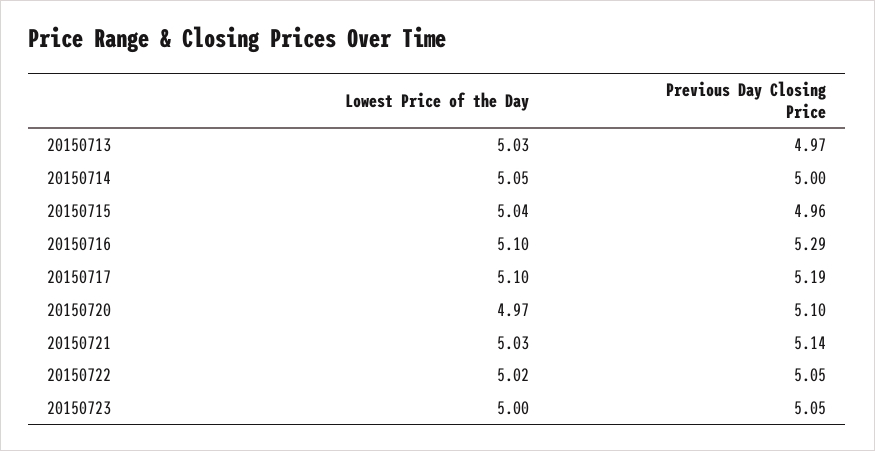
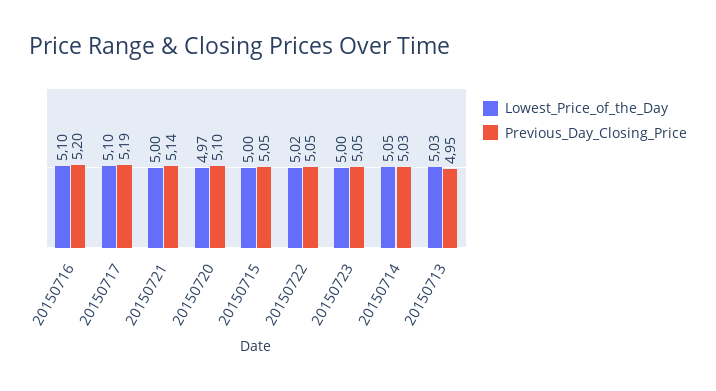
Previous Day Closing Price, 20150713: 4.97 -> 4.95
Previous Day Closing Price, 20150714: 5 -> 5.03
Lowest Price of the Day, 20150715: 5.04 -> 5
Previous Day Closing Price, 20150715: 4.96 -> 5.05
Previous Day Closing Price, 20150716: 5.29 -> 5.2
Lowest Price of the Day, 20150721: 5.03 -> 5

